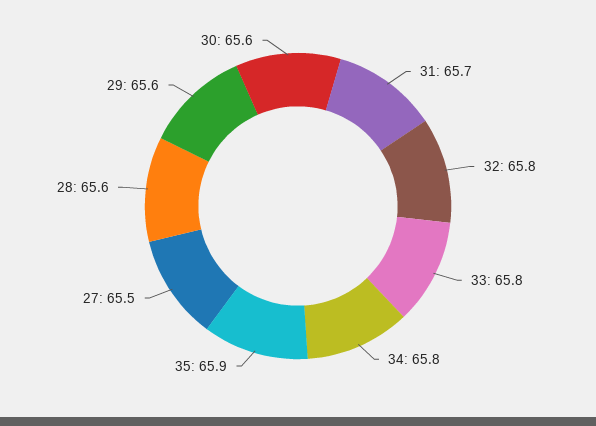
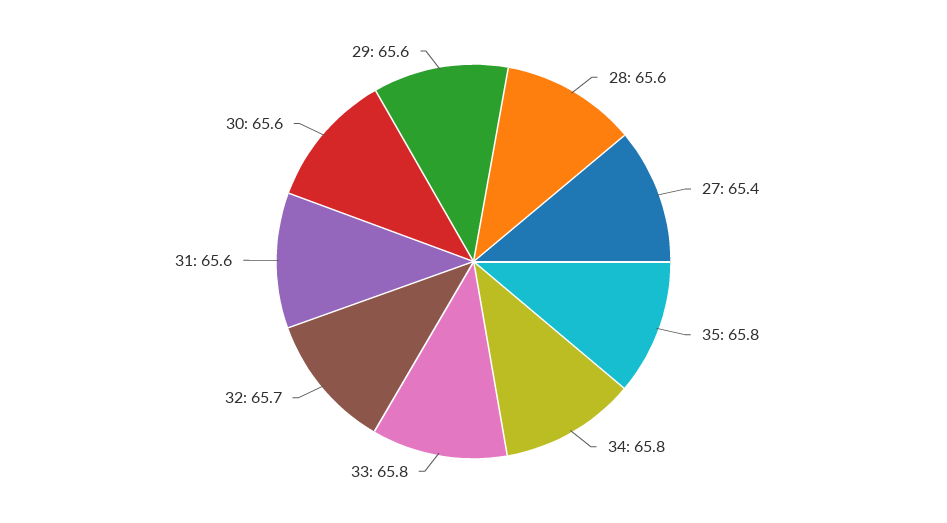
31: 65.7 -> 65.6
32: 65.8 -> 65.7
35: 65.9 -> 65.8
27: 65.5 -> 65.4

